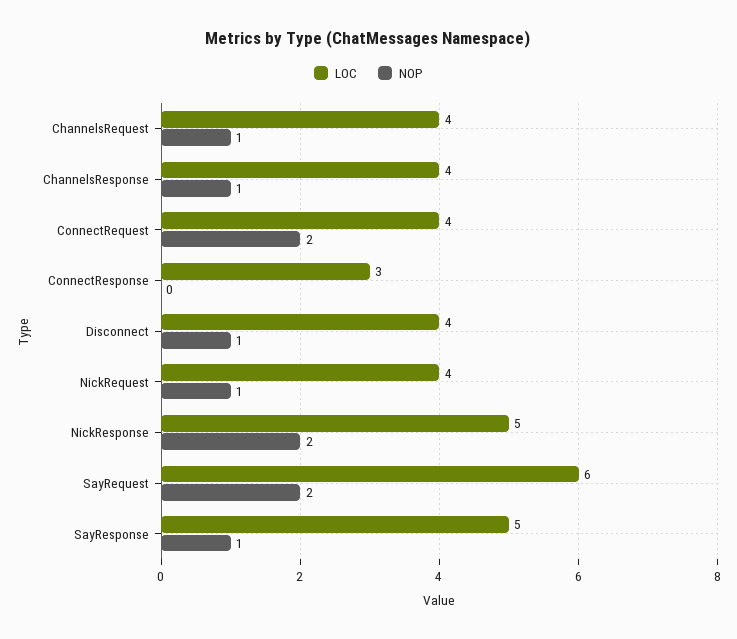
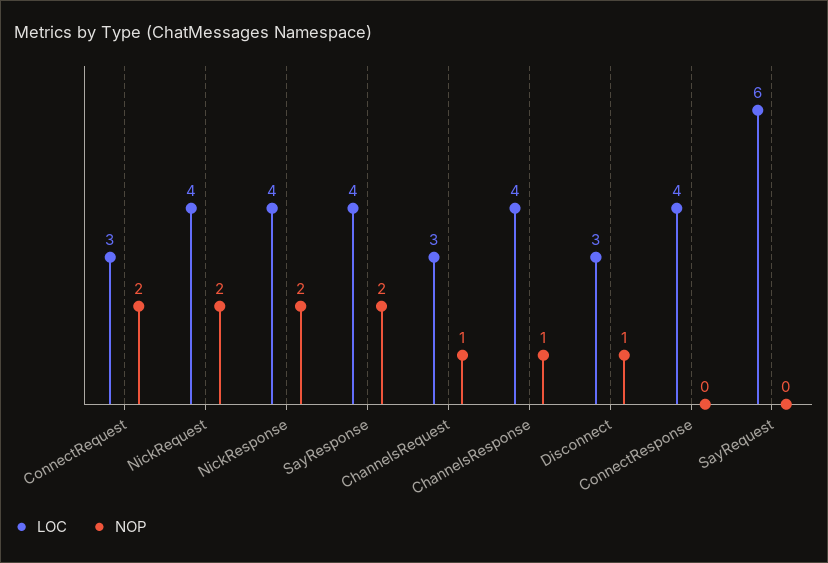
LOC, ChannelsRequest: 4 -> 3
LOC, ConnectRequest: 4 -> 3
LOC, ConnectResponse: 3 -> 4
LOC, Disconnect: 4 -> 3
NOP, NickRequest: 1 -> 2
LOC, NickResponse: 5 -> 4
NOP, SayRequest: 2 -> 0
LOC, SayResponse: 5 -> 4
NOP, SayResponse: 1 -> 2

